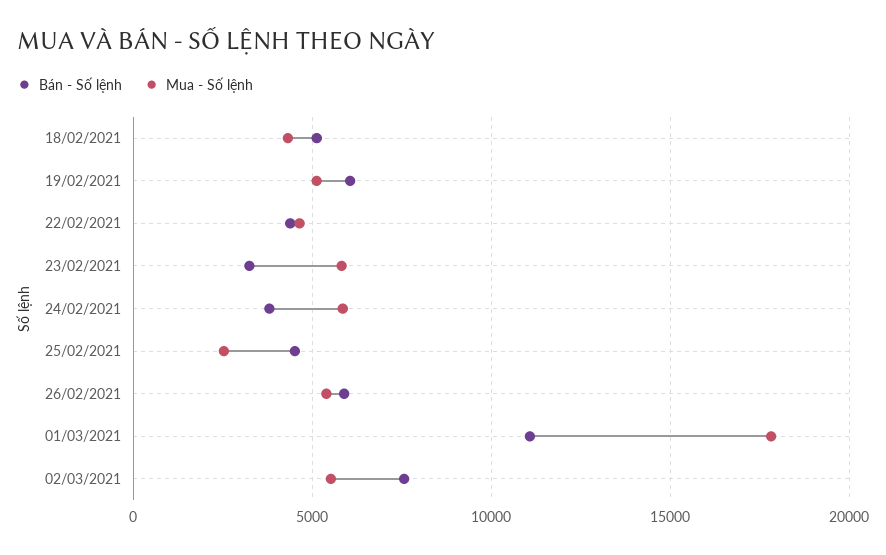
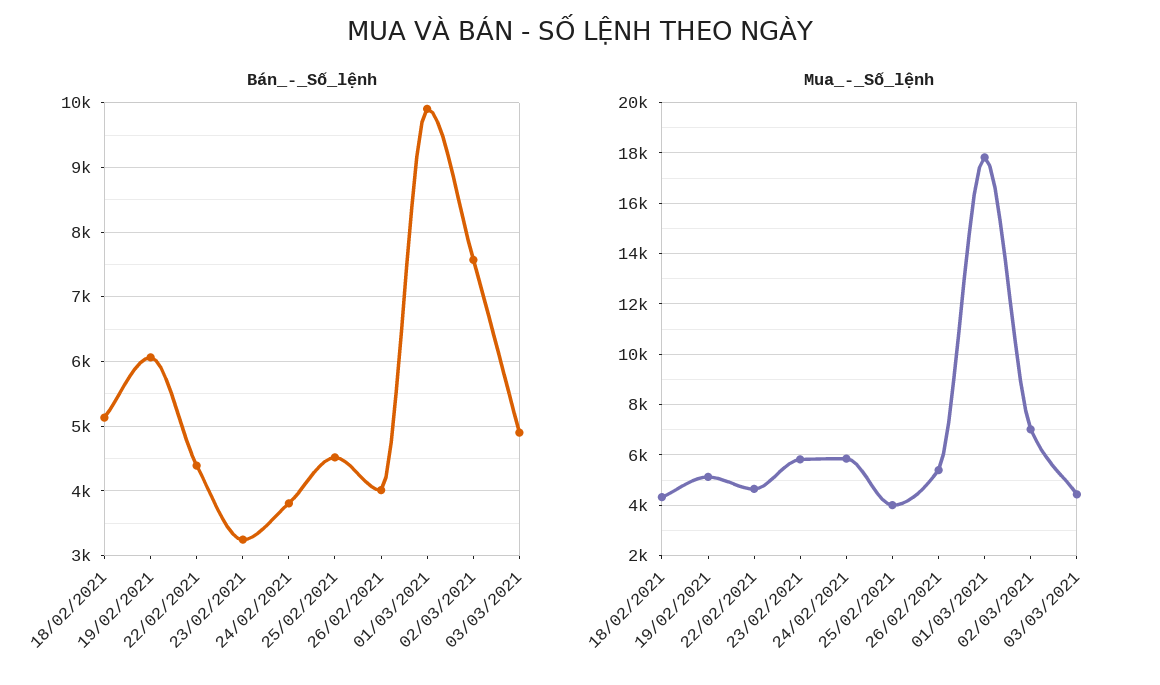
Mua - Số lệnh, 25/02/2021: 2500 -> 4000
Bán - Số lệnh, 26/02/2021: 6000 -> 4000
Bán - Số lệnh, 01/03/2021: 11000 -> 9900
Mua - Số lệnh, 02/03/2021: 5500 -> 7000
Bán - Số lệnh, 03/03/2021: none -> 4900
Mua - Số lệnh, 03/03/2021: none -> 4500

